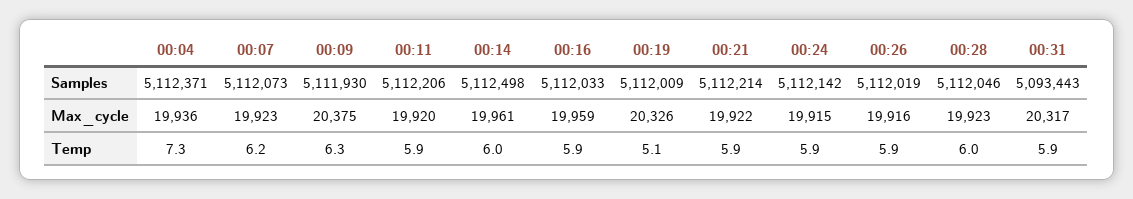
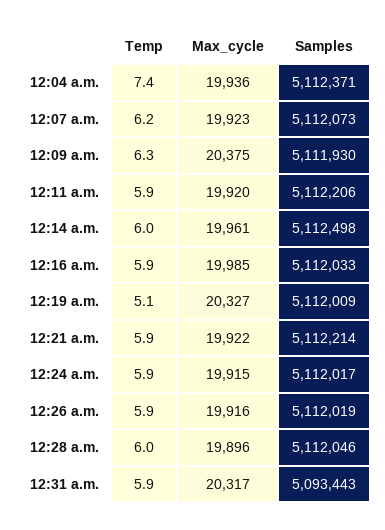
00:24, Samples: 5112142 -> 5112017
00:16, Max_cycle: 19959 -> 19985
00:19, Max_cycle: 20326 -> 20327
00:28, Max_cycle: 19923 -> 19896
00:04, Temp: 7.3 -> 7.4

